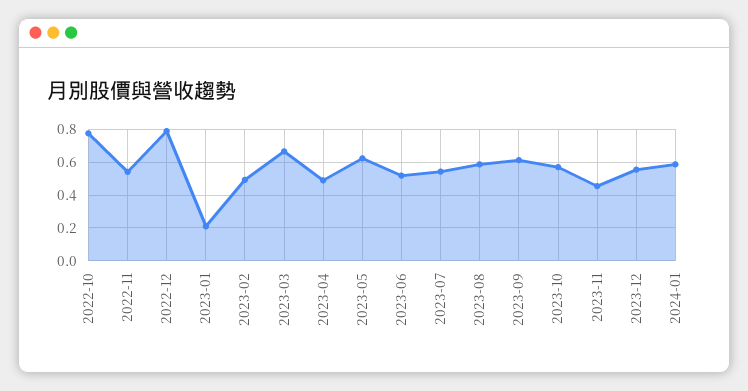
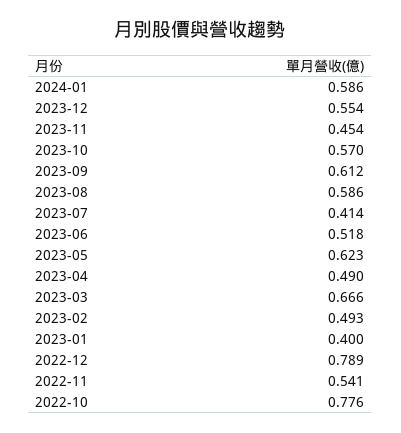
2023-01: 0.2 -> 0.4
2023-07: 0.55 -> 0.414

